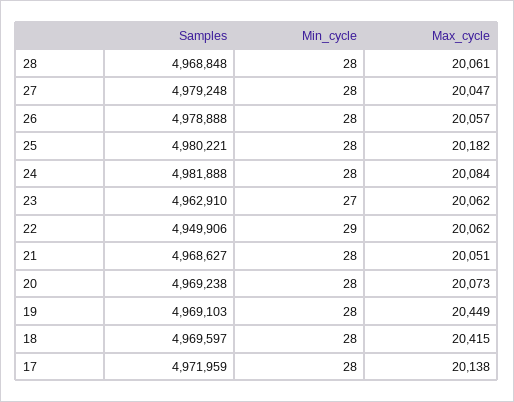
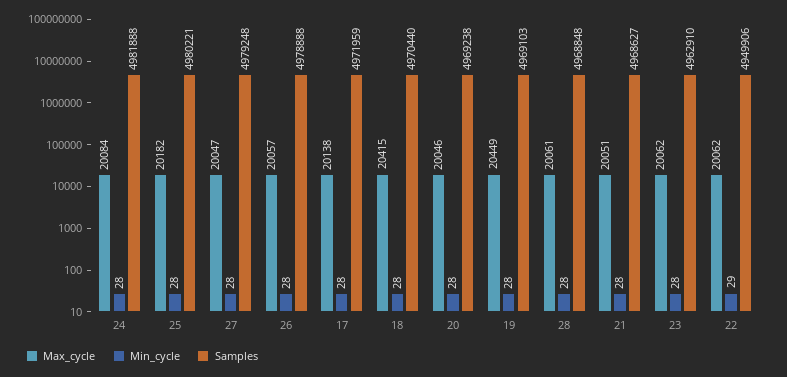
Min_cycle, 23: 27 -> 28
Max_cycle, 20: 20073 -> 20046
Samples, 18: 4969597 -> 4970440

